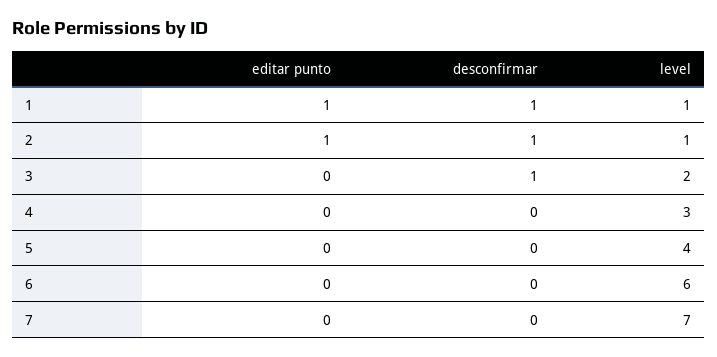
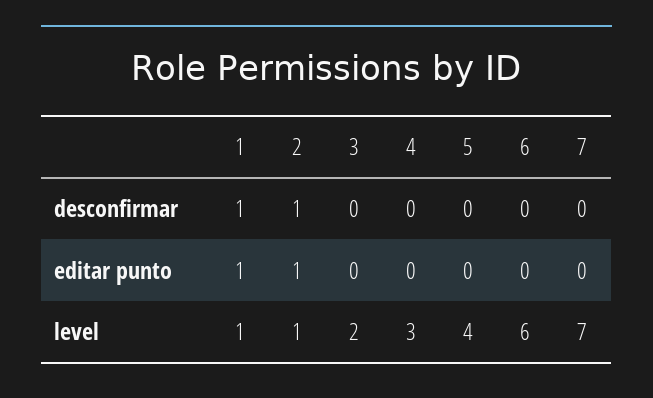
desconfirmar, 3: 1 -> 0

